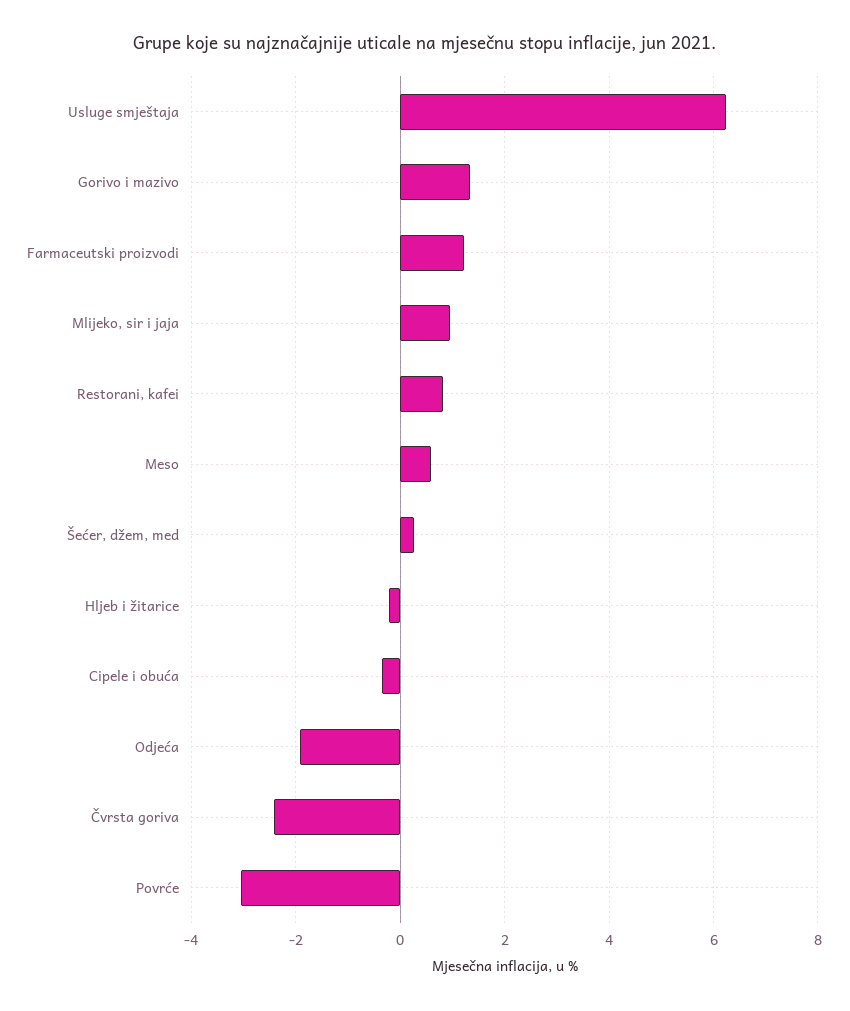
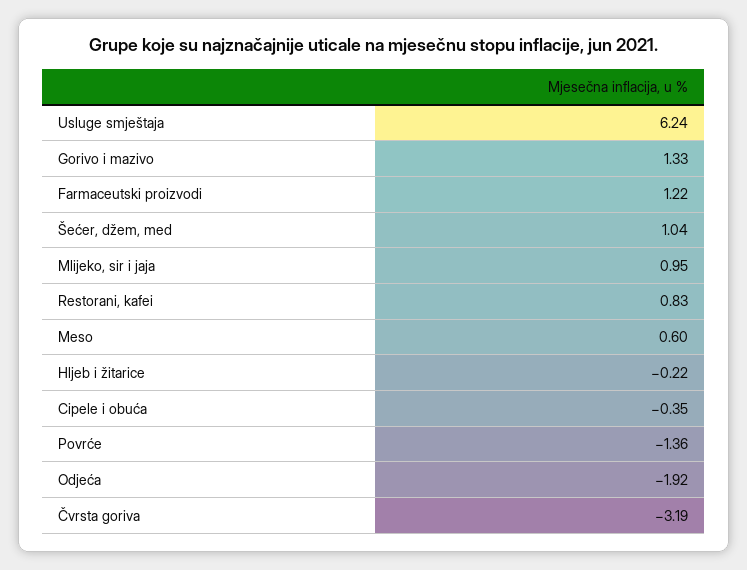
Šećer, džem, med: 0.2 -> 1.04
Čvrsta goriva: -2.4 -> -3.19
Povrće: -3 -> -1.36

